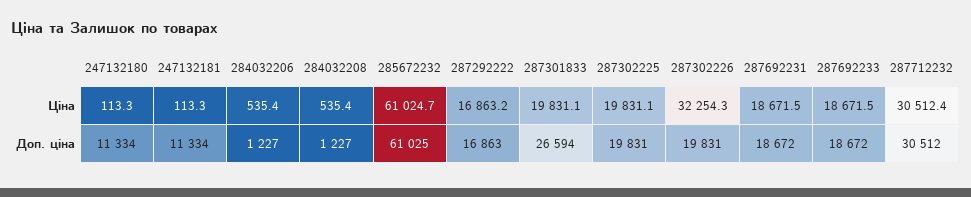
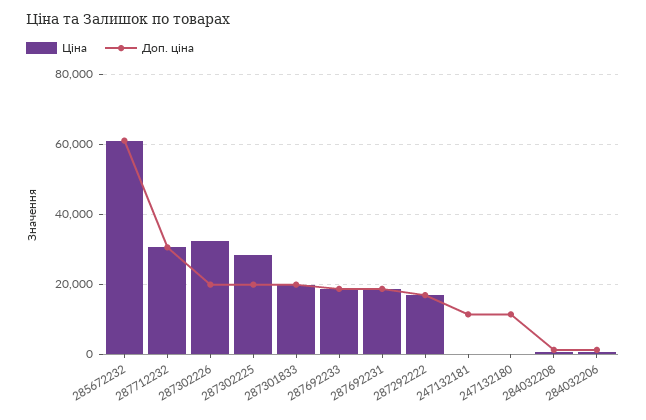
Ціна, 287302225: 19831.1 -> 28000
Доп. ціна, 287301833: 26594 -> 20000

